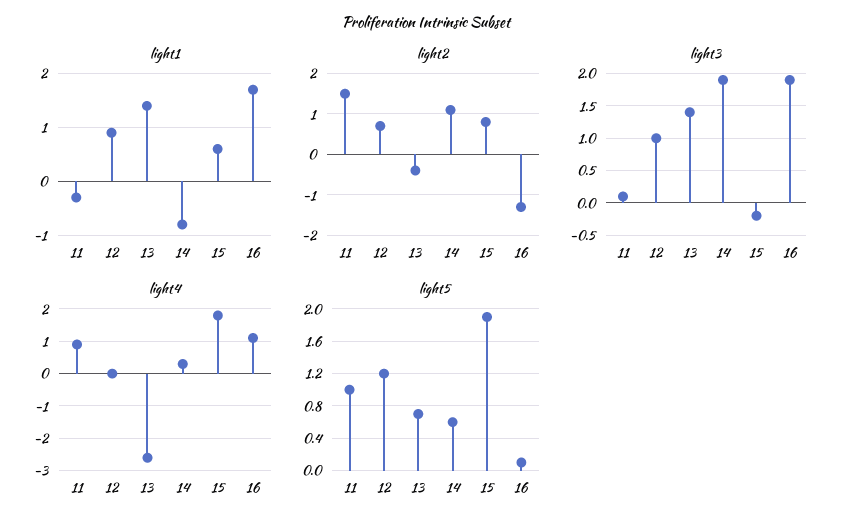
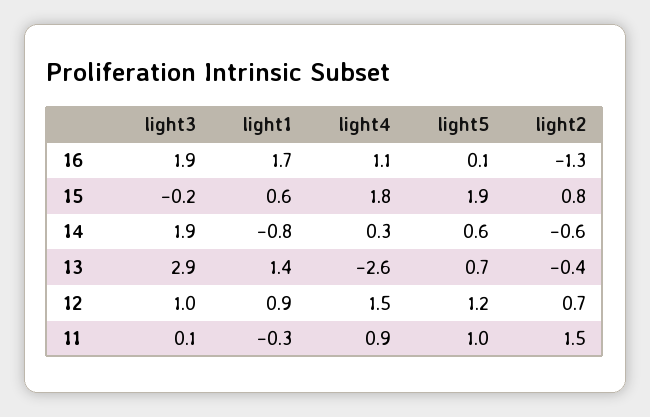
light2, 14: 1 -> -0.6
light3, 13: 1.4 -> 2.9
light4, 12: 0 -> 1.5

